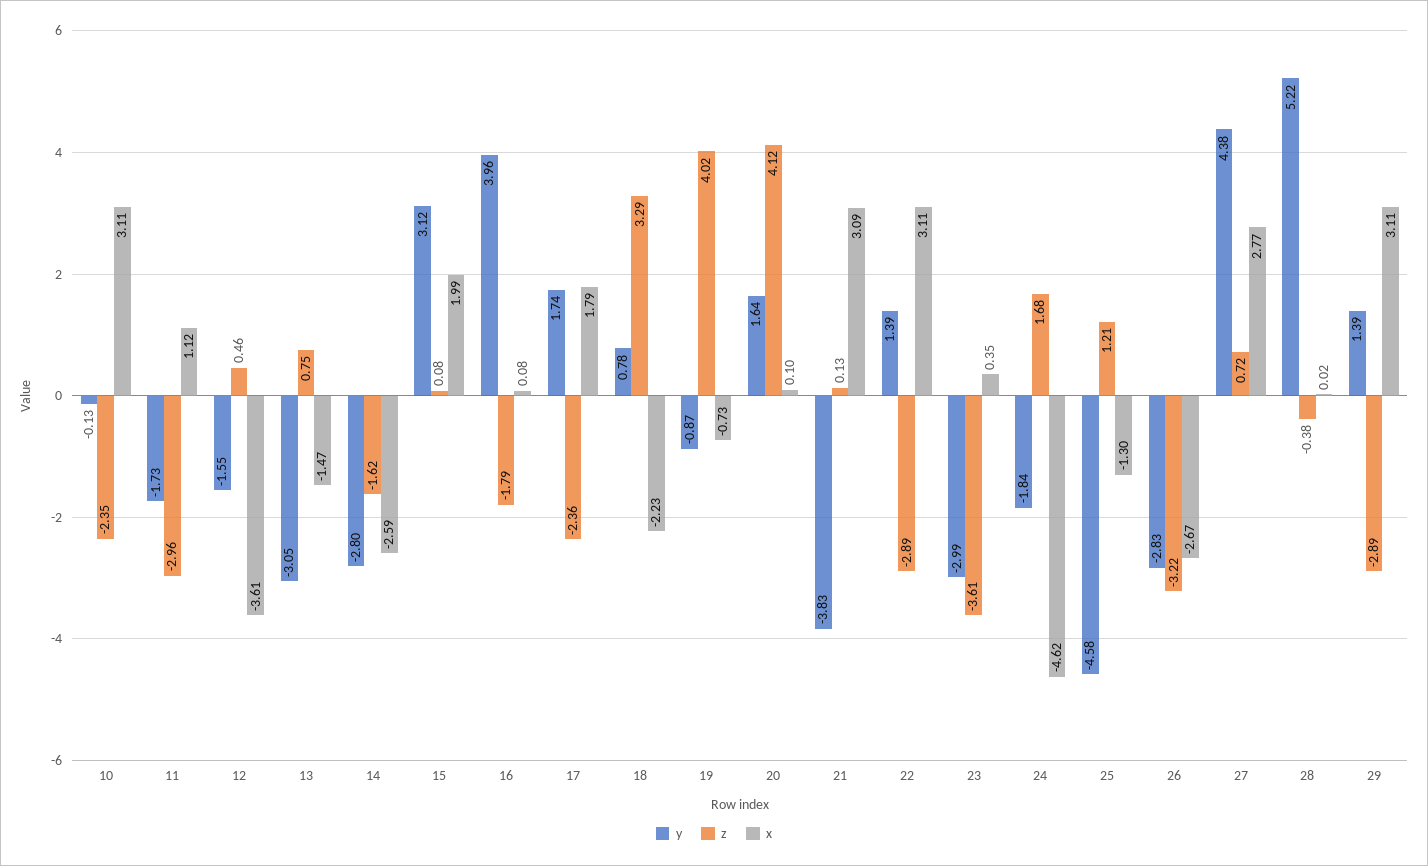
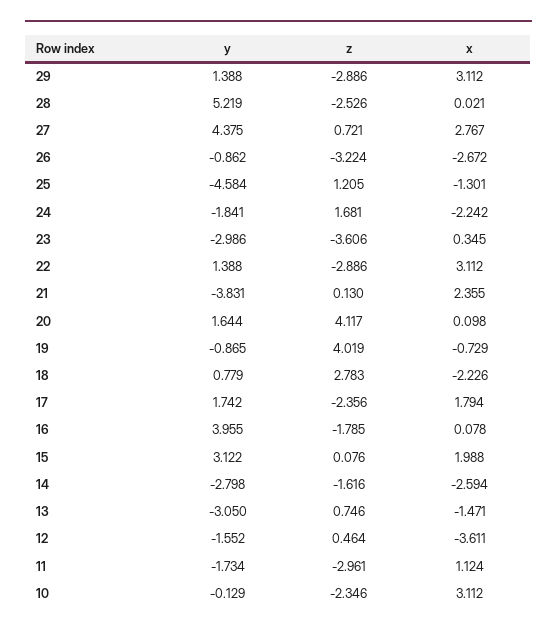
z, 18: 3.29 -> 2.783
x, 21: 3.09 -> 2.355
x, 24: -4.62 -> -2.242
y, 26: -2.83 -> -0.862
z, 28: -0.38 -> -2.526

